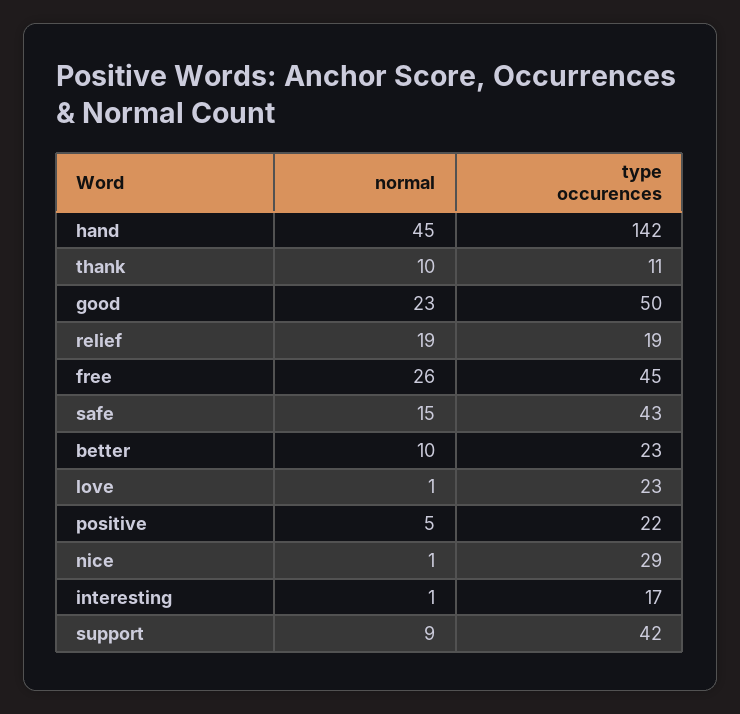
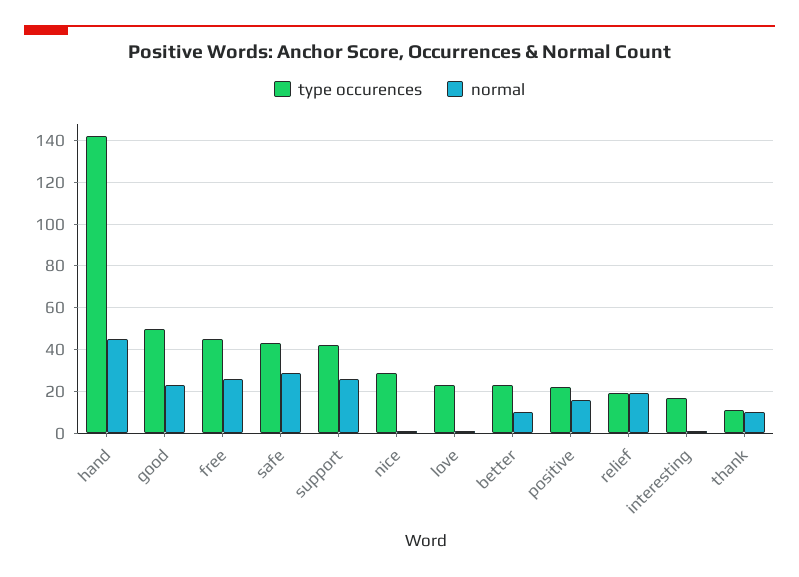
normal, safe: 15 -> 30
normal, positive: 5 -> 15
normal, support: 9 -> 25

